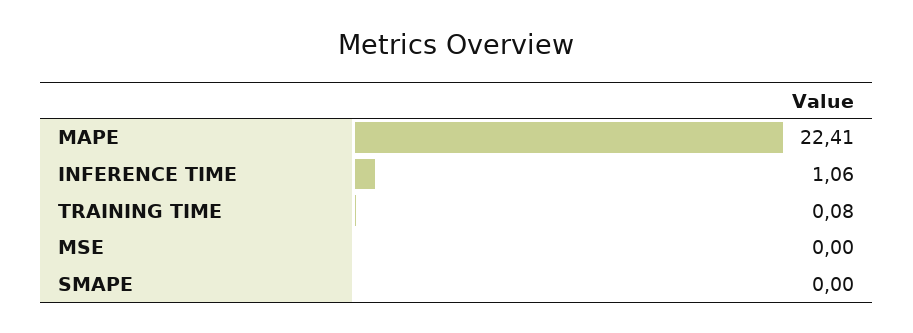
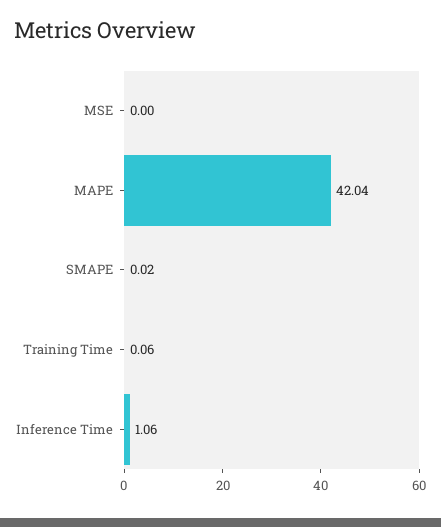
MAPE: 22.41 -> 42.04
TRAINING TIME: 0.08 -> 0.06
SMAPE: 0 -> 0.02

